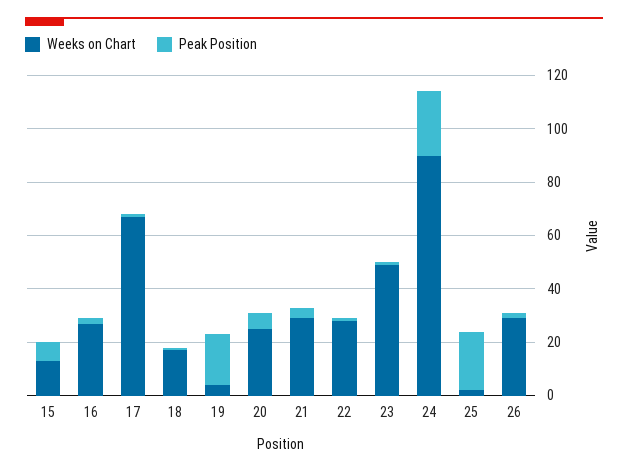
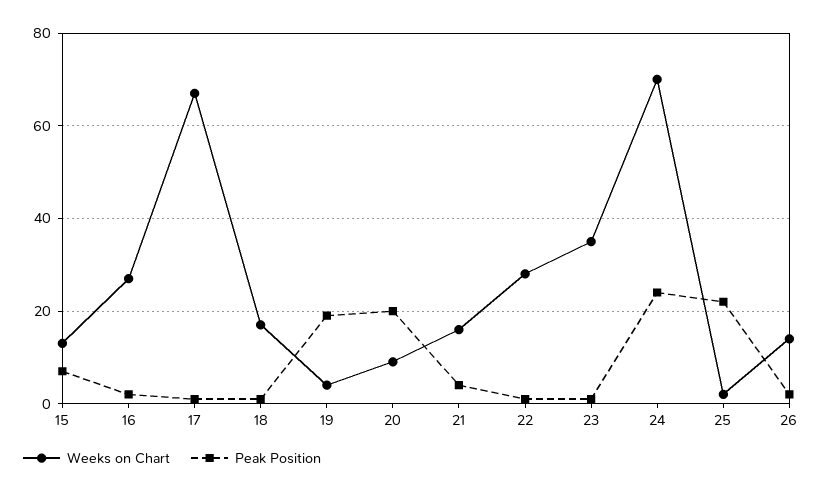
Weeks on Chart, 20: 25 -> 10
Peak Position, 20: 5 -> 20
Weeks on Chart, 21: 30 -> 15
Weeks on Chart, 23: 50 -> 35
Weeks on Chart, 24: 90 -> 70
Weeks on Chart, 26: 30 -> 15

